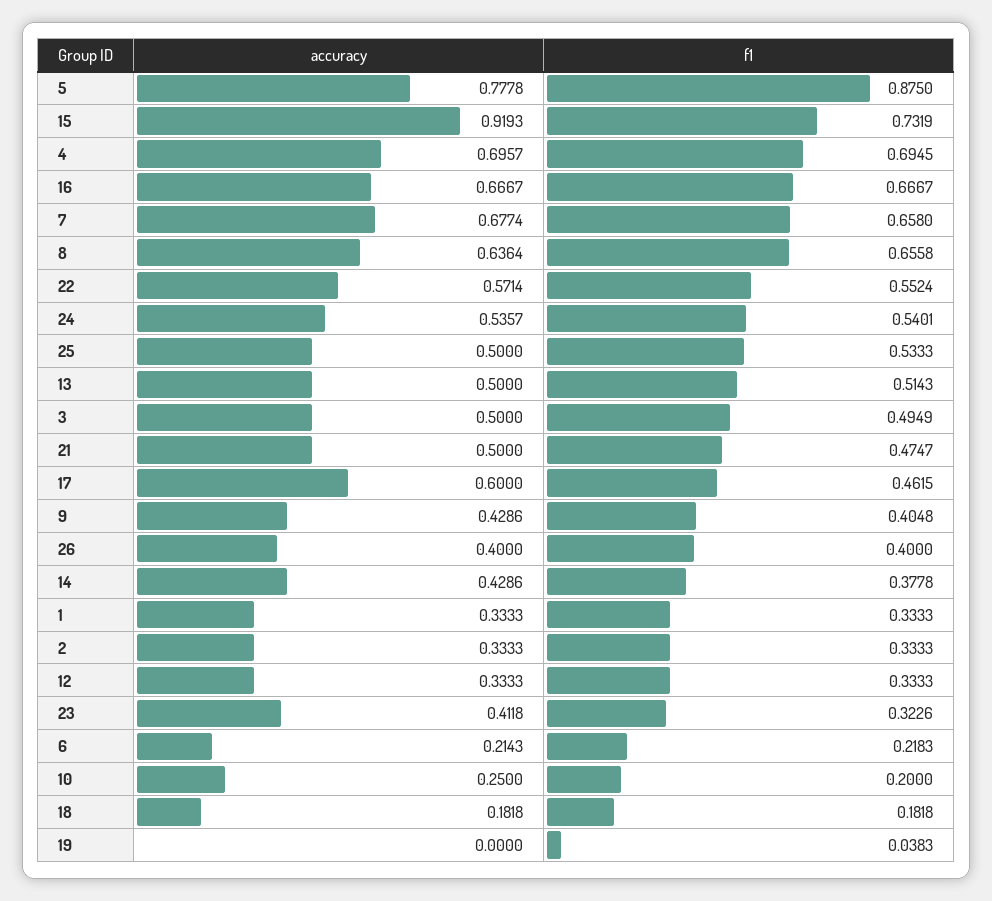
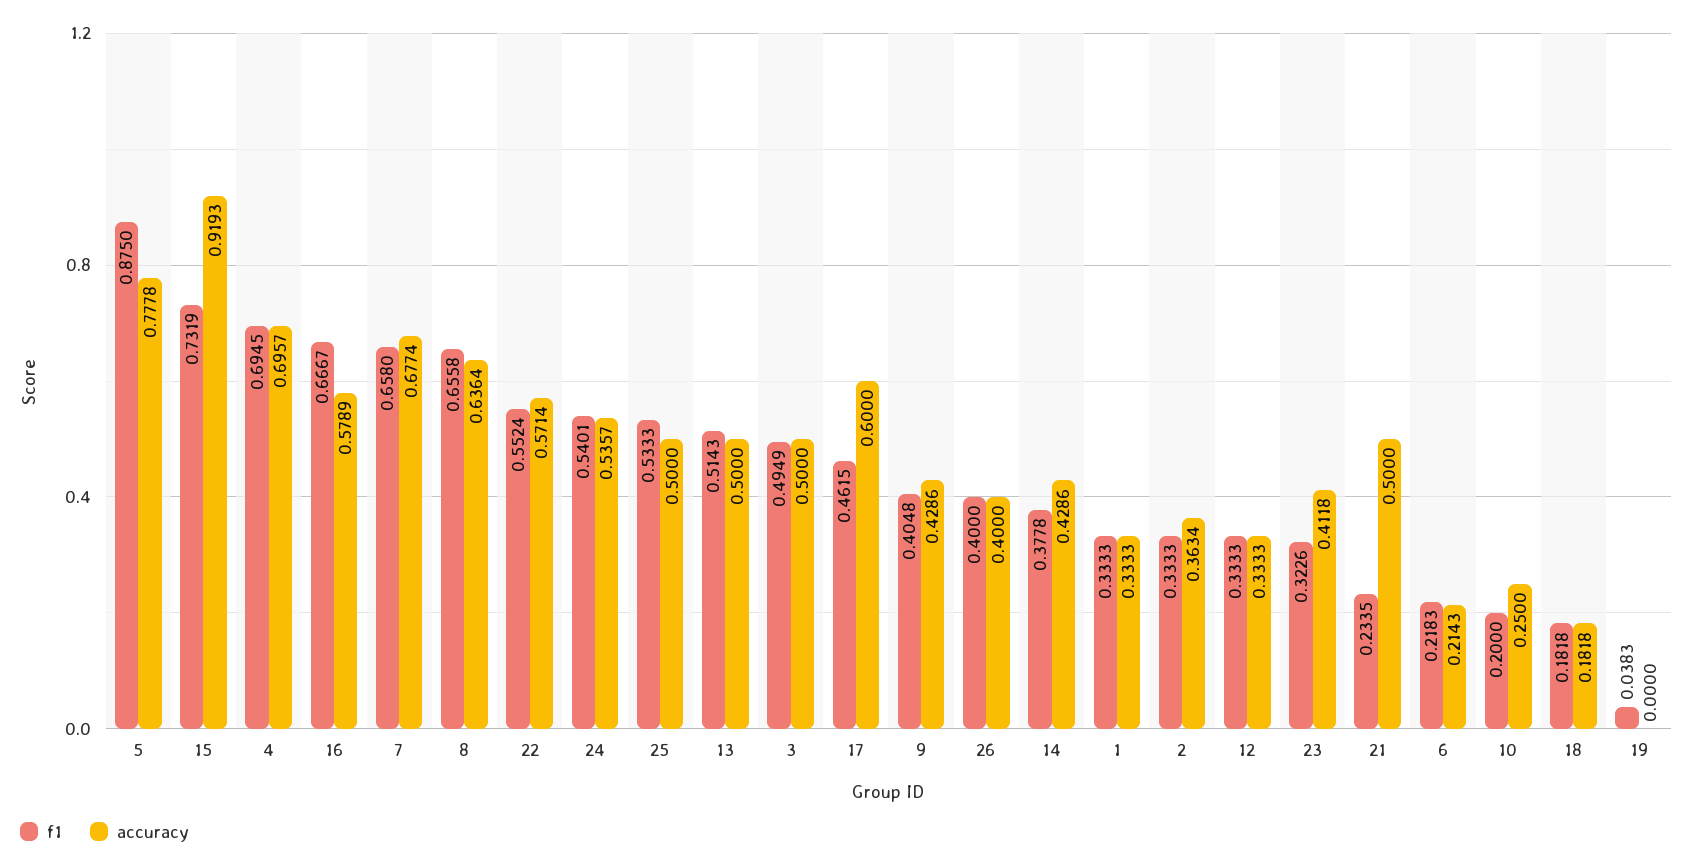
accuracy, 16: 0.6667 -> 0.5789
f1, 21: 0.4747 -> 0.2335
accuracy, 2: 0.3333 -> 0.3634

